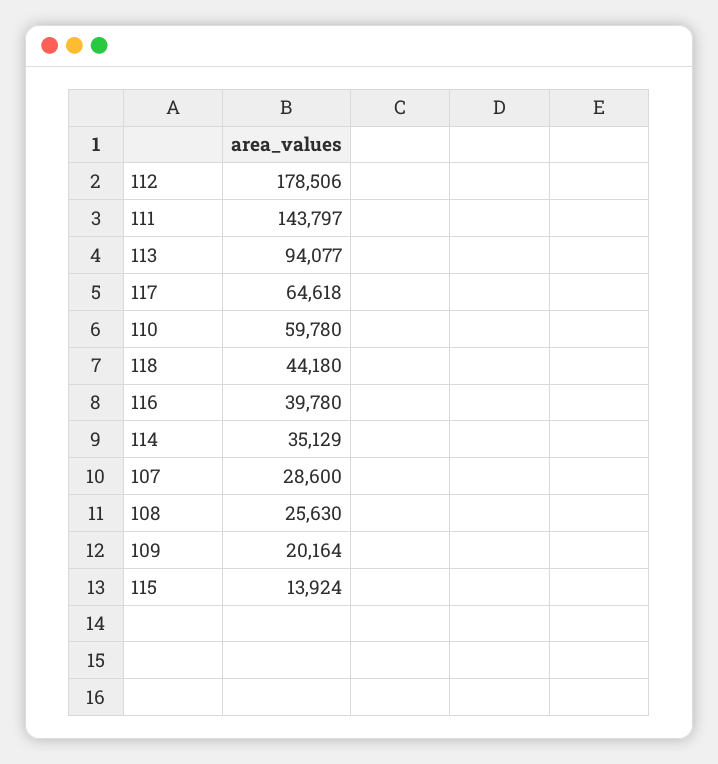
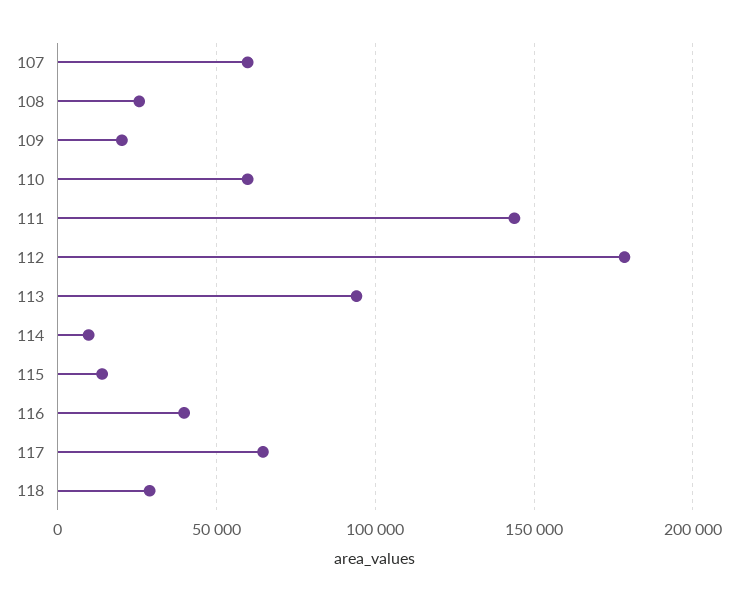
118: 44180 -> 30000
114: 35129 -> 10000
107: 28600 -> 60000

